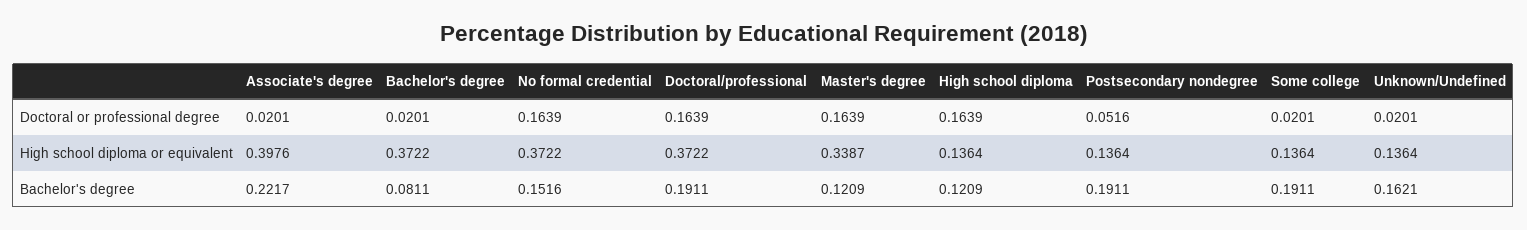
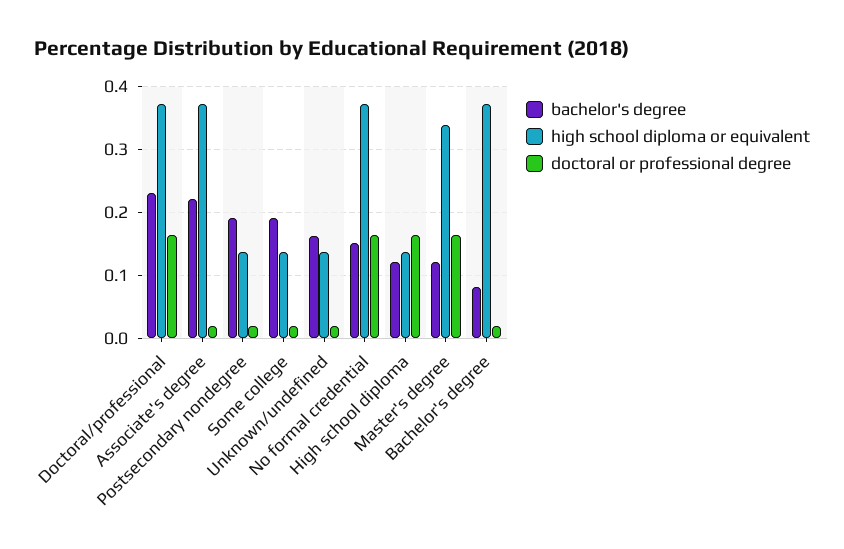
Doctoral or professional degree, Postsecondary nondegree: 0.0516 -> 0.02
High school diploma or equivalent, Associate's degree: 0.3976 -> 0.37
Bachelor's degree, Doctoral/professional: 0.1911 -> 0.23

